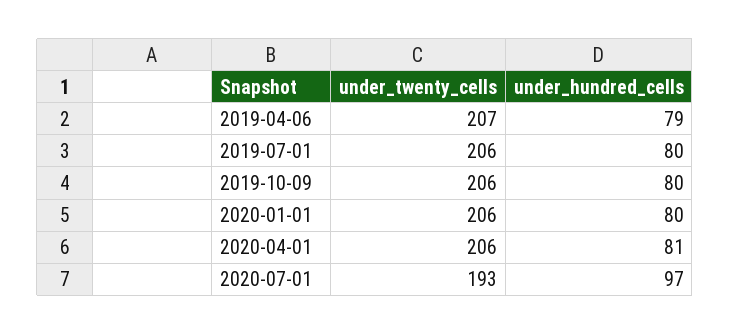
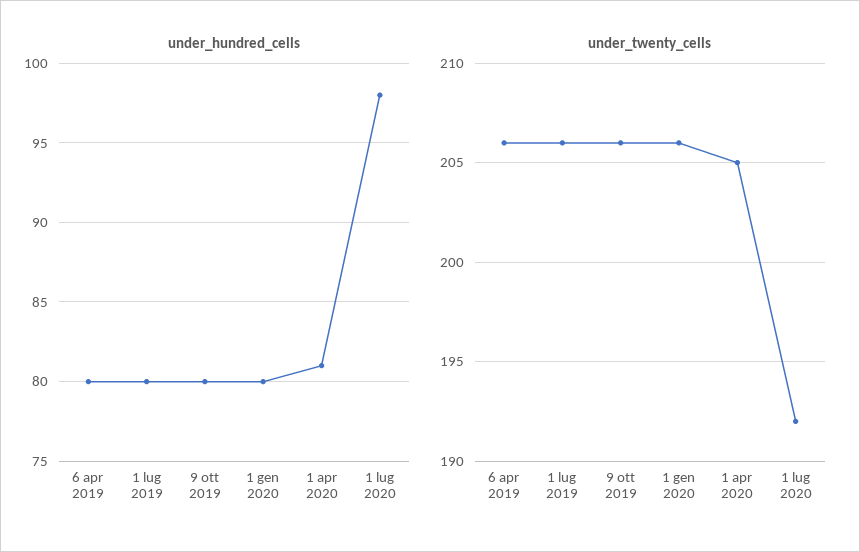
under_twenty_cells, 2019-04-06: 207 -> 206
under_hundred_cells, 2019-04-06: 79 -> 80
under_twenty_cells, 2020-04-01: 206 -> 205
under_twenty_cells, 2020-07-01: 193 -> 192
under_hundred_cells, 2020-07-01: 97 -> 98

